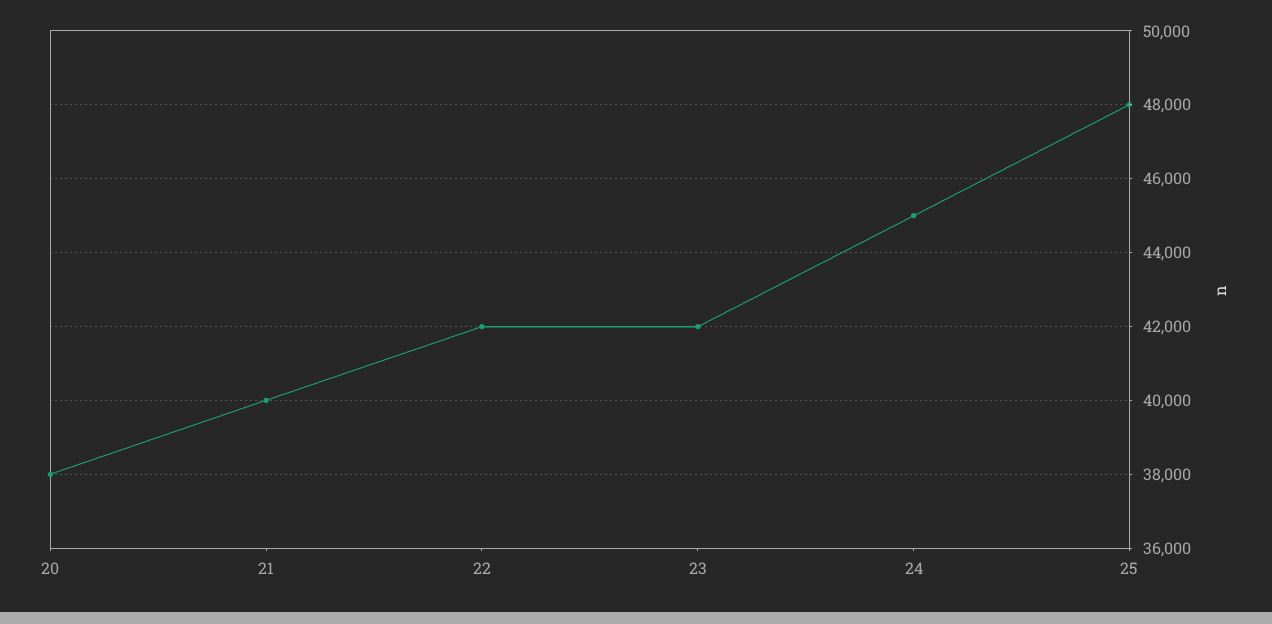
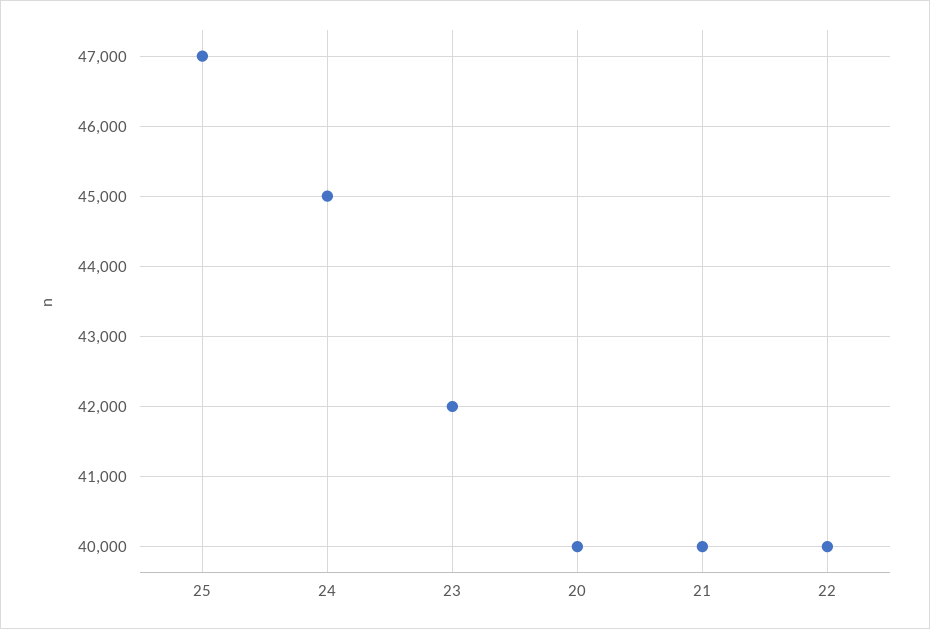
20: 38000 -> 40000
22: 42000 -> 40000
25: 48000 -> 47000

